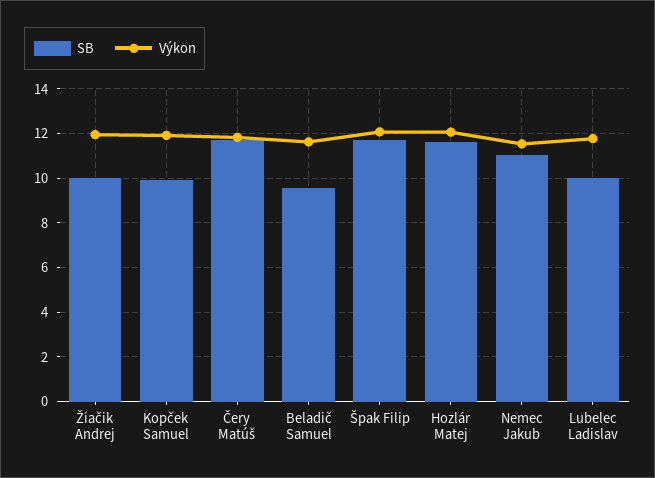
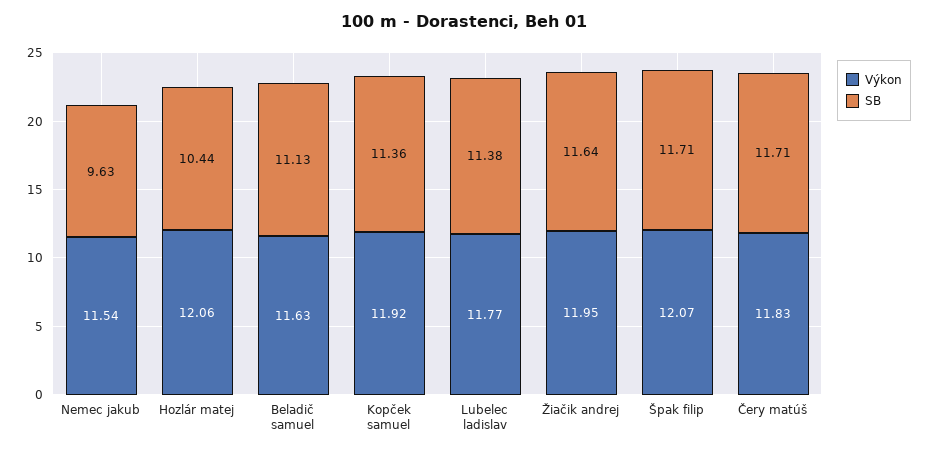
SB, Žiačik Andrej: 10 -> 11.64
SB, Kopček Samuel: 10 -> 11.36
SB, Beladič Samuel: 9.5 -> 11.13
SB, Hozlár Matej: 11.5 -> 10.44
SB, Nemec Jakub: 11 -> 9.63
SB, Lubelec Ladislav: 10 -> 11.38

